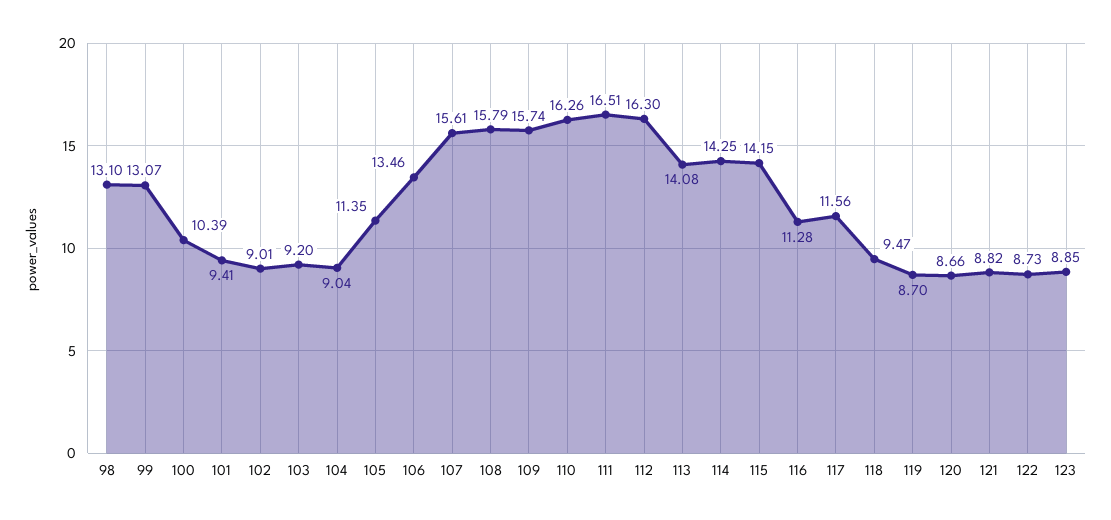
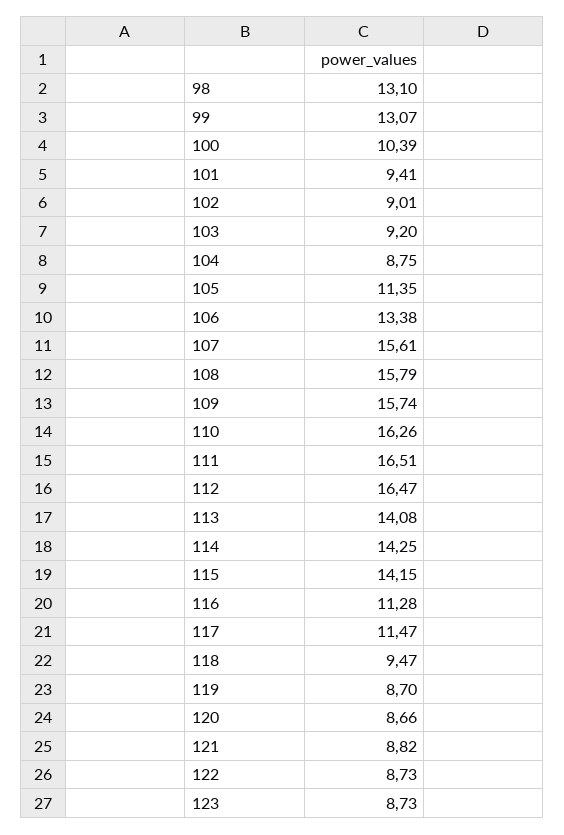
104: 9.04 -> 8.75
106: 13.46 -> 13.38
112: 16.3 -> 16.47
117: 11.56 -> 11.47
123: 8.85 -> 8.73

